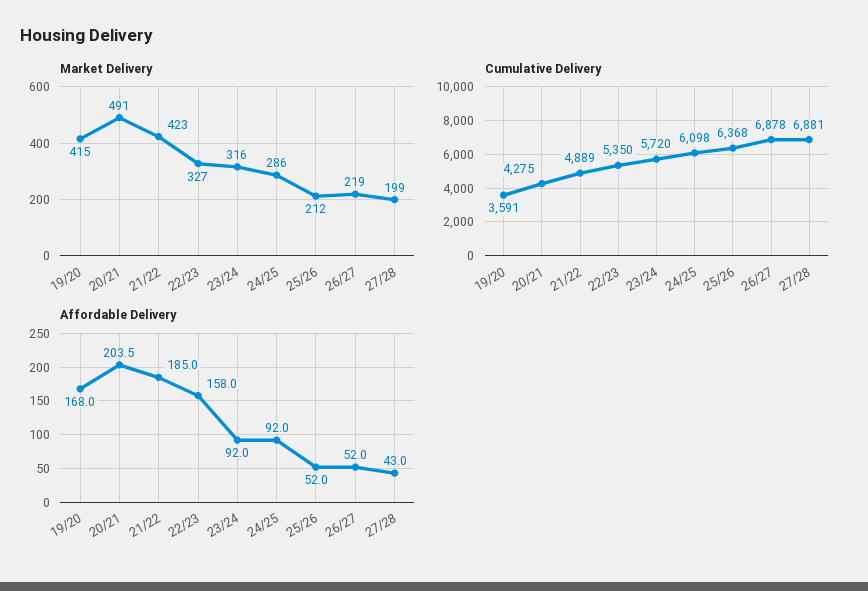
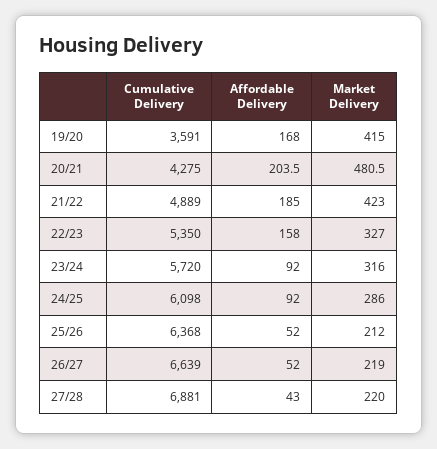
Market Delivery, 20/21: 491 -> 480.5
Market Delivery, 27/28: 199 -> 220
Cumulative Delivery, 26/27: 6878 -> 6639

